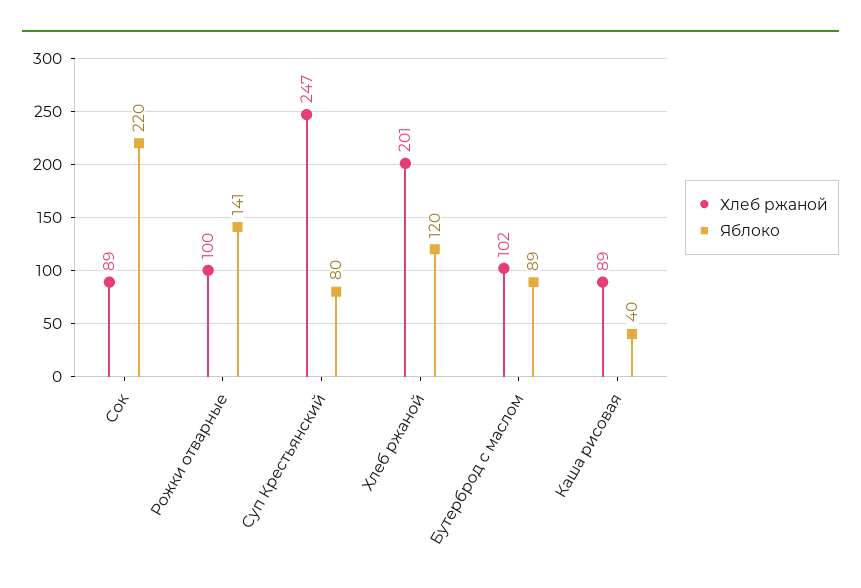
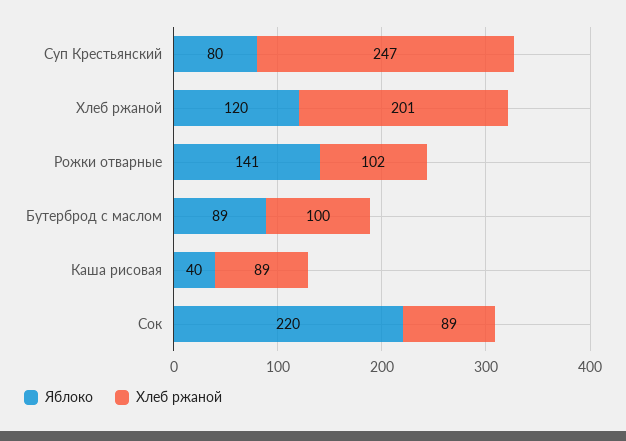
Хлеб ржаной, Рожки отварные: 100 -> 102
Хлеб ржаной, Бутерброд с маслом: 102 -> 100

